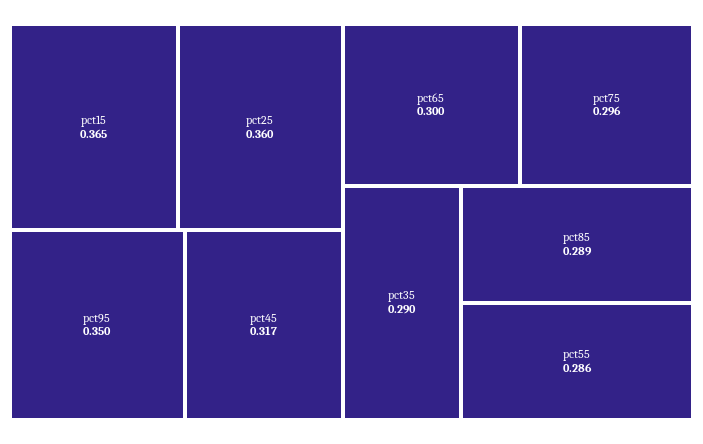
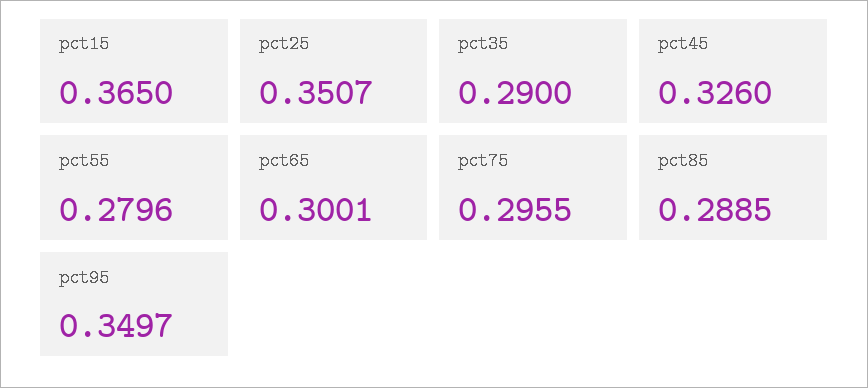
pct25: 0.36 -> 0.3507
pct45: 0.317 -> 0.326
pct55: 0.286 -> 0.2796

